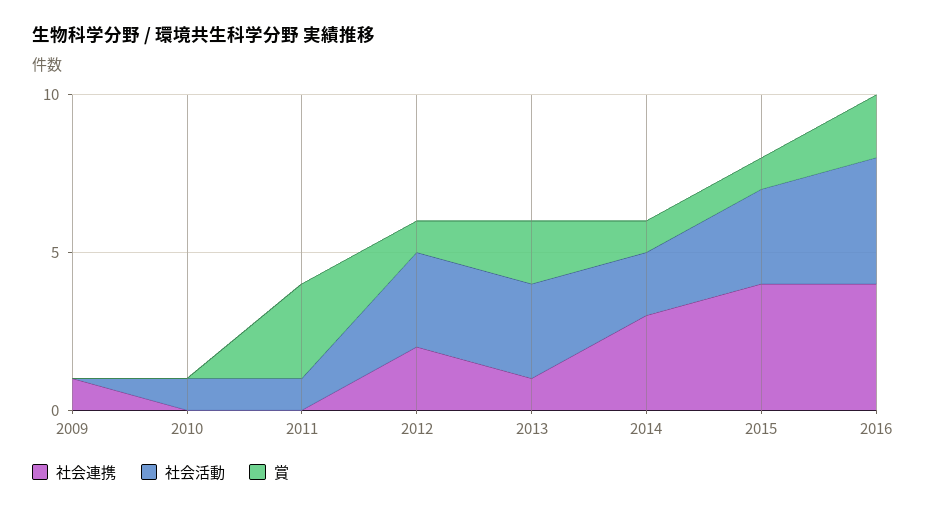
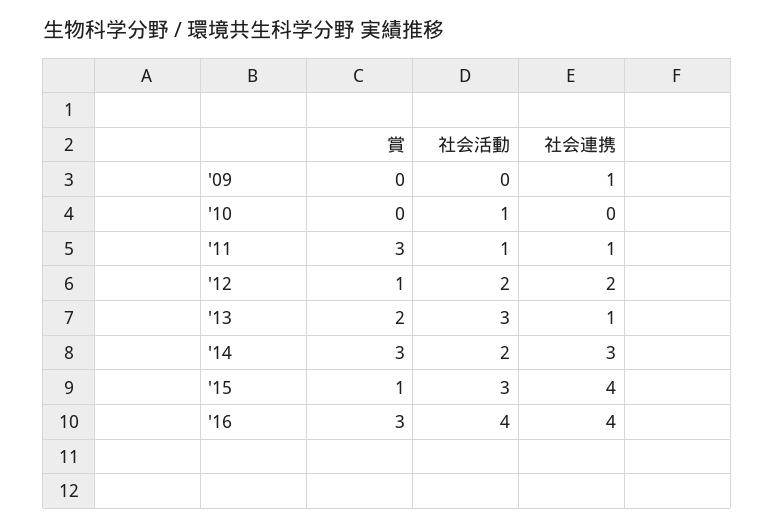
社会連携, 2011: 0 -> 1
社会活動, 2012: 3 -> 2
賞, 2014: 1 -> 3
賞, 2016: 2 -> 3

